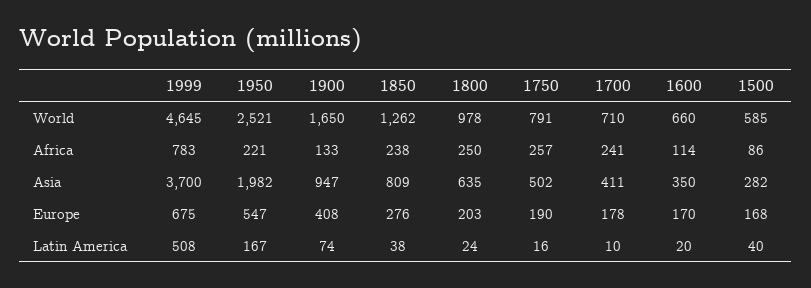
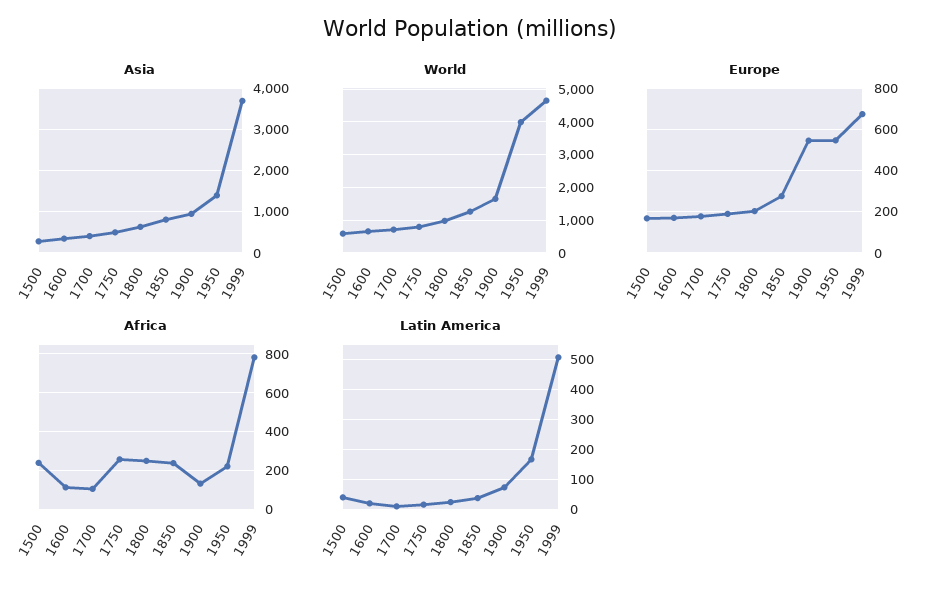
World, 1950: 2521 -> 4000
Africa, 1700: 241 -> 100
Africa, 1500: 86 -> 250
Asia, 1950: 1982 -> 1400
Europe, 1900: 408 -> 550

